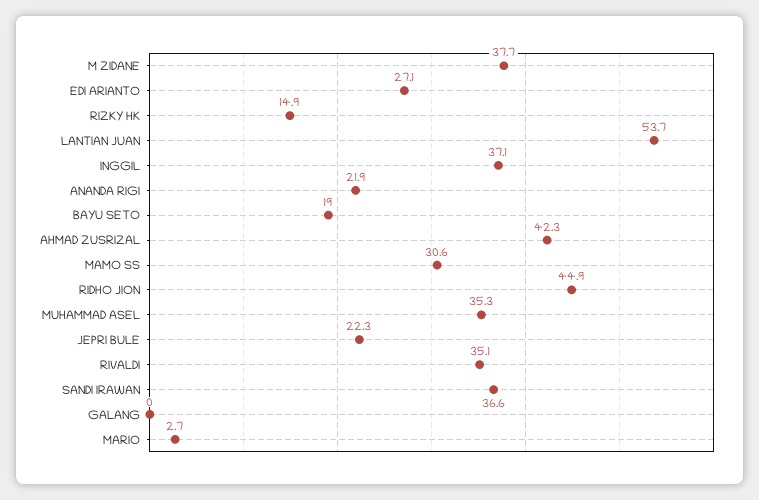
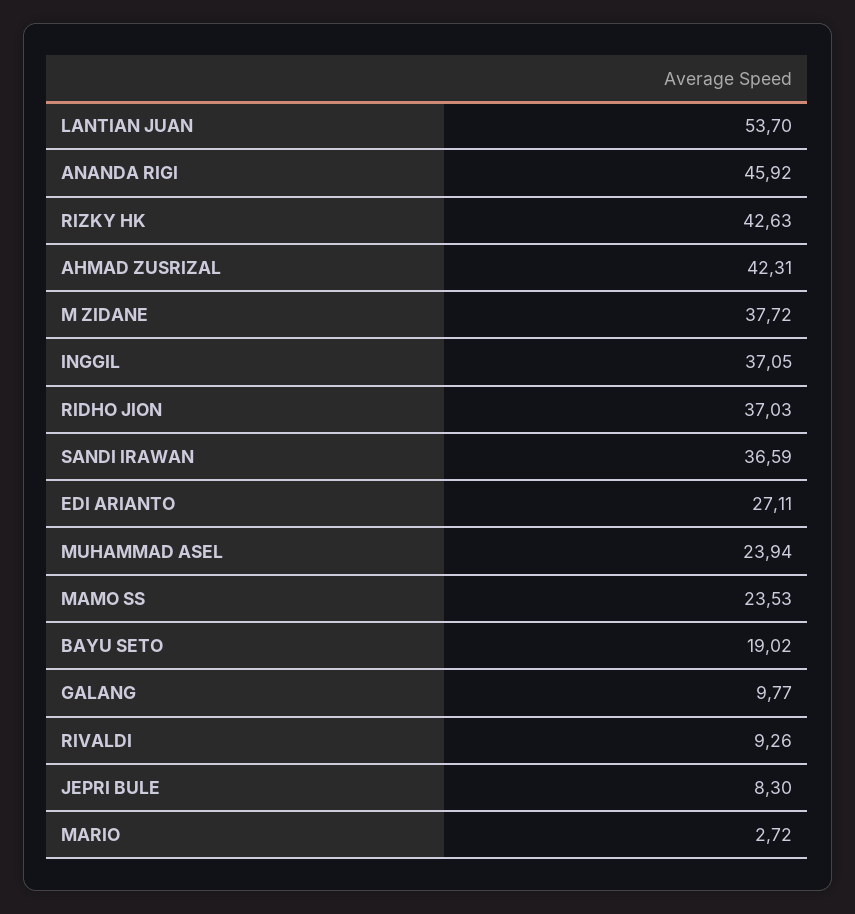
RIZKY HK: 14.9 -> 42.63
ANANDA RIGI: 21.9 -> 45.92
MAMO SS: 30.6 -> 23.53
RIDHO JION: 44.9 -> 37.03
MUHAMMAD ASEL: 35.3 -> 23.94
JEPRI BULE: 22.3 -> 8.3
RIVALDI: 35.1 -> 9.26
GALANG: 0 -> 9.77

